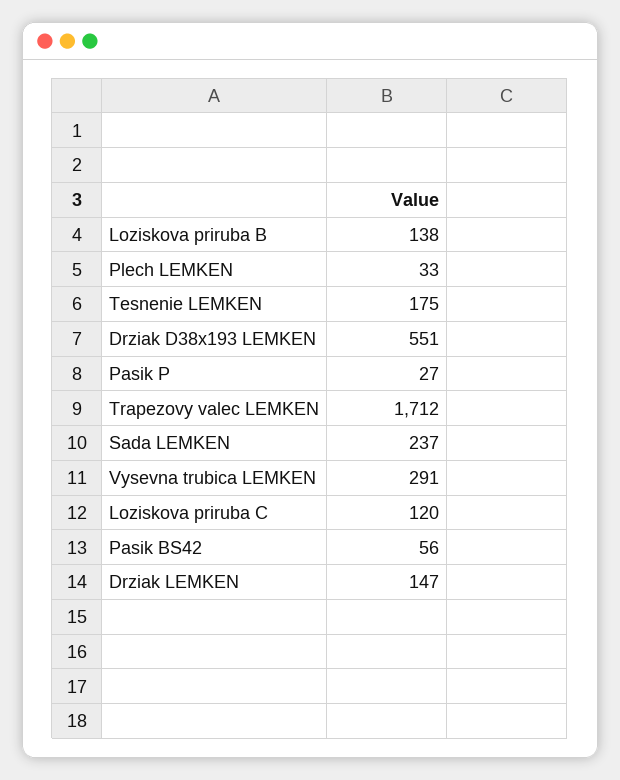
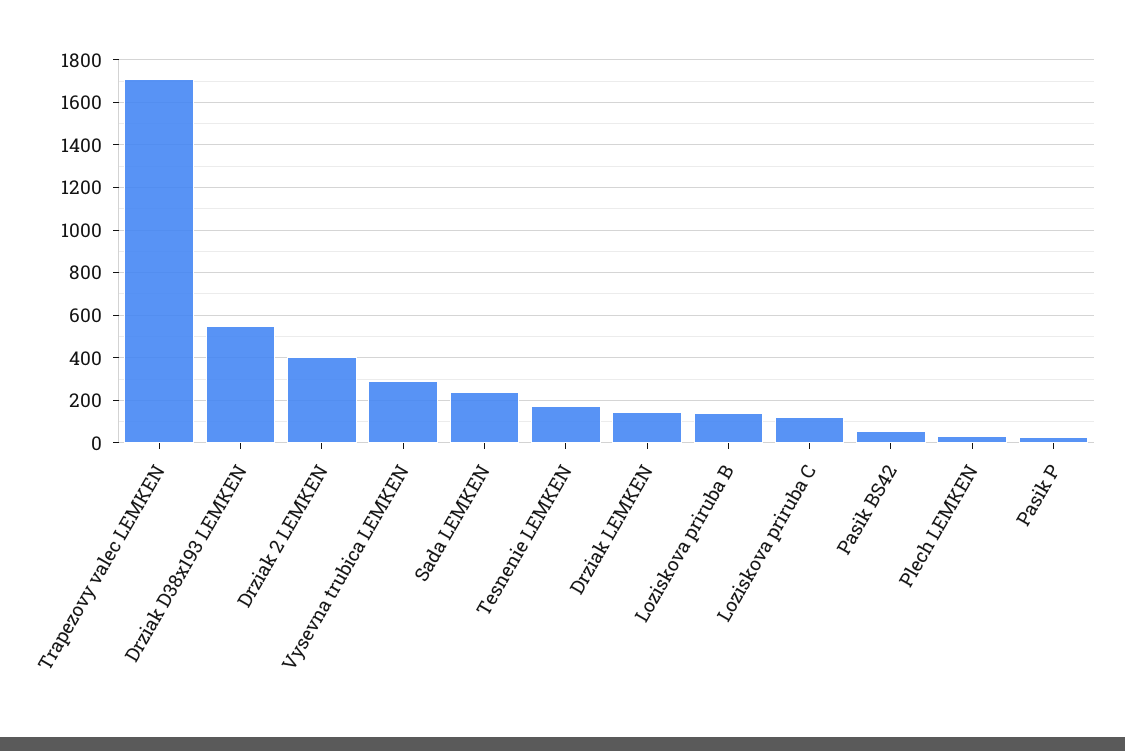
Drziak 2 LEMKEN: none -> 400

